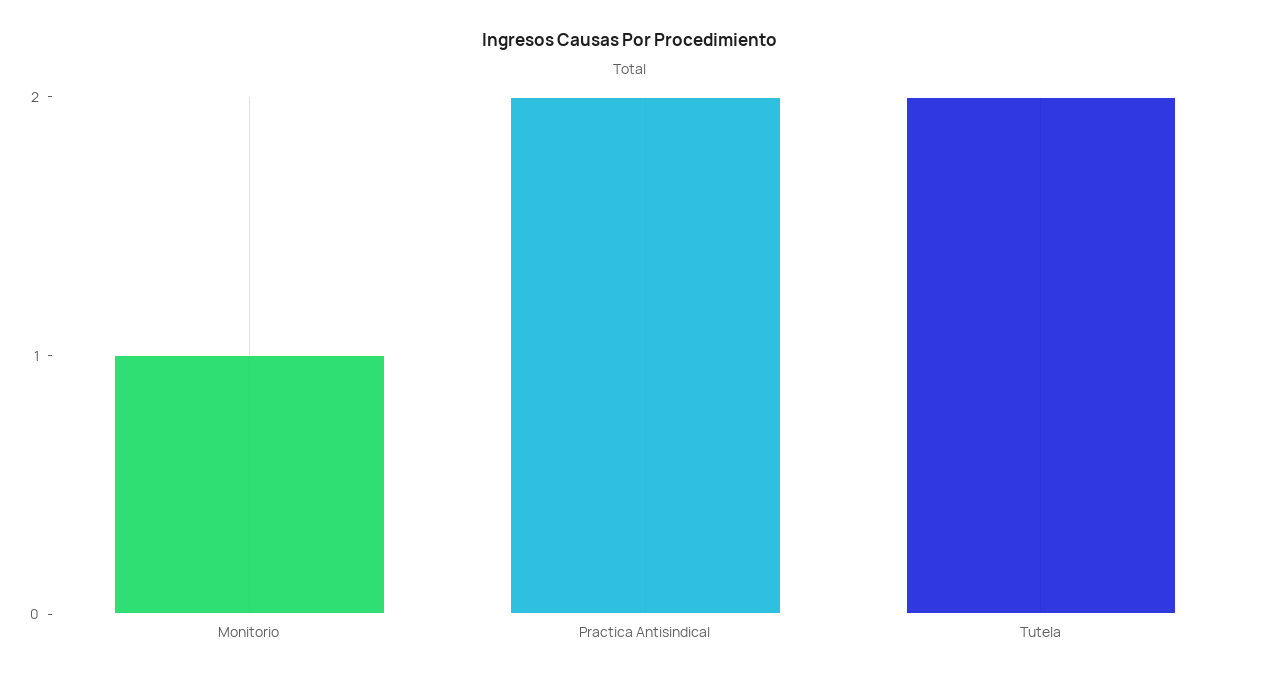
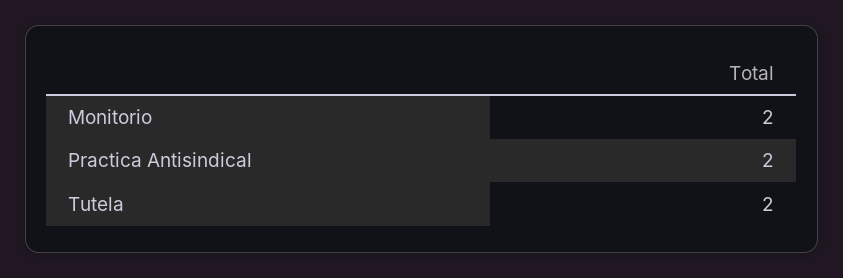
Monitorio: 1 -> 2

